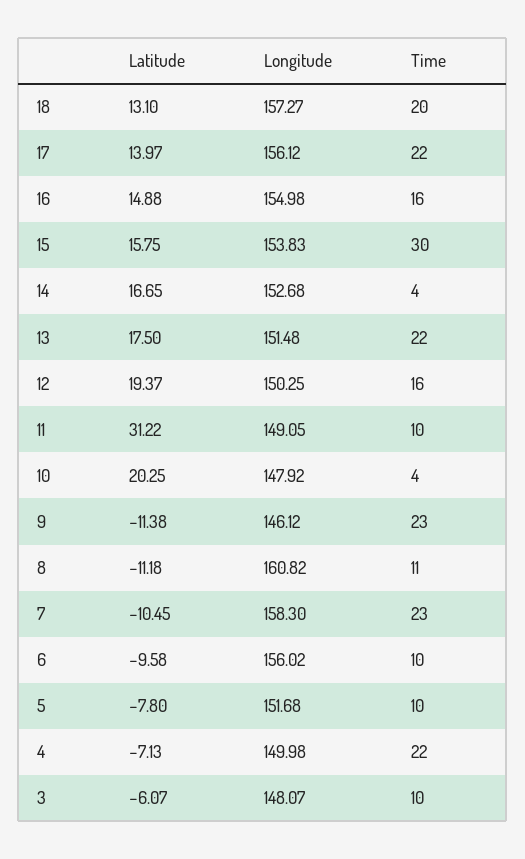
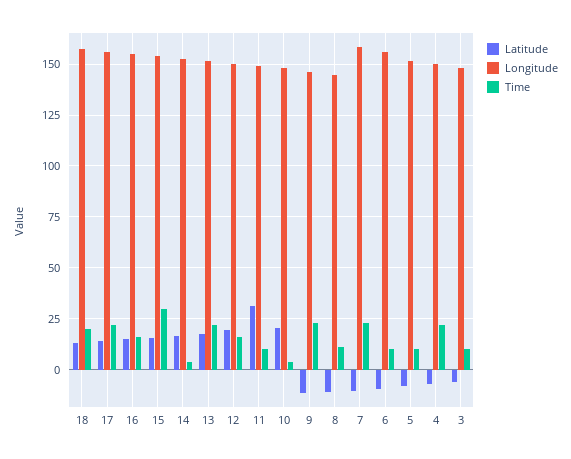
Longitude, 8: 160.82 -> 145

